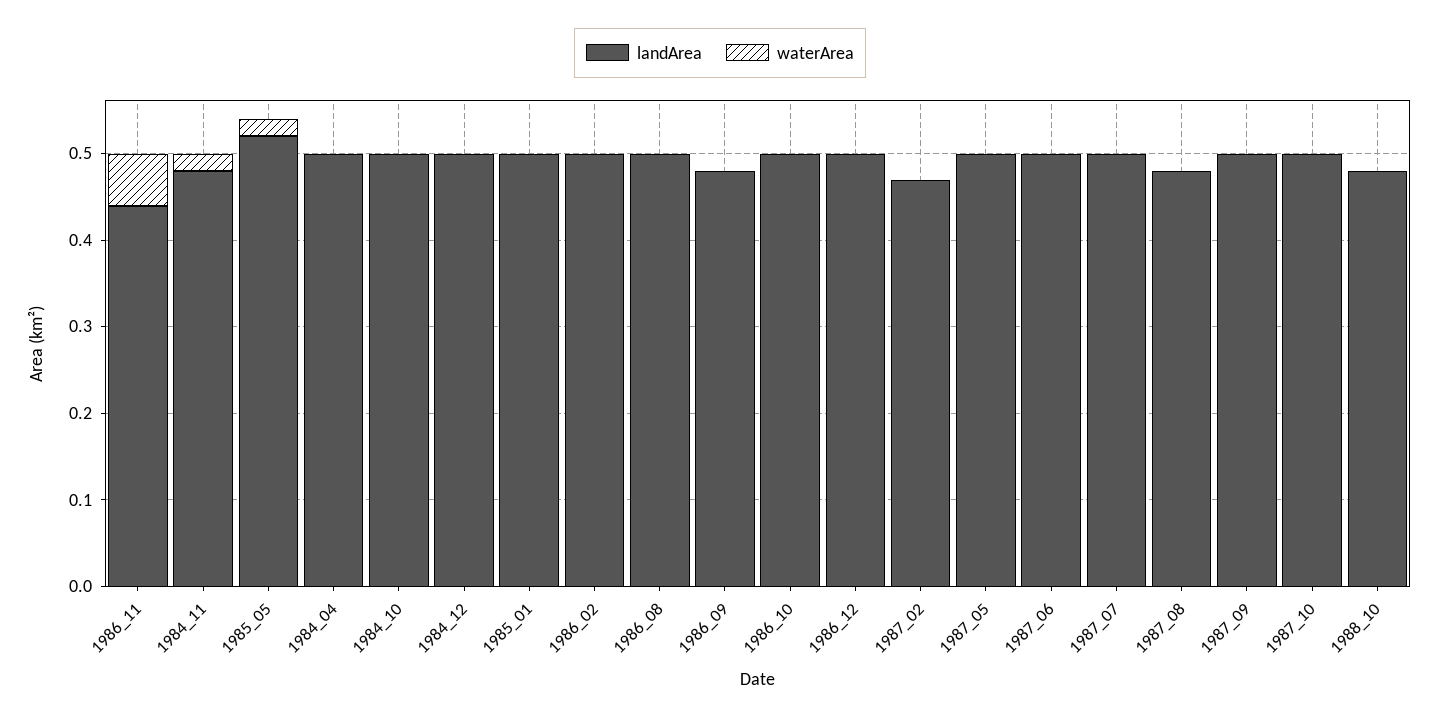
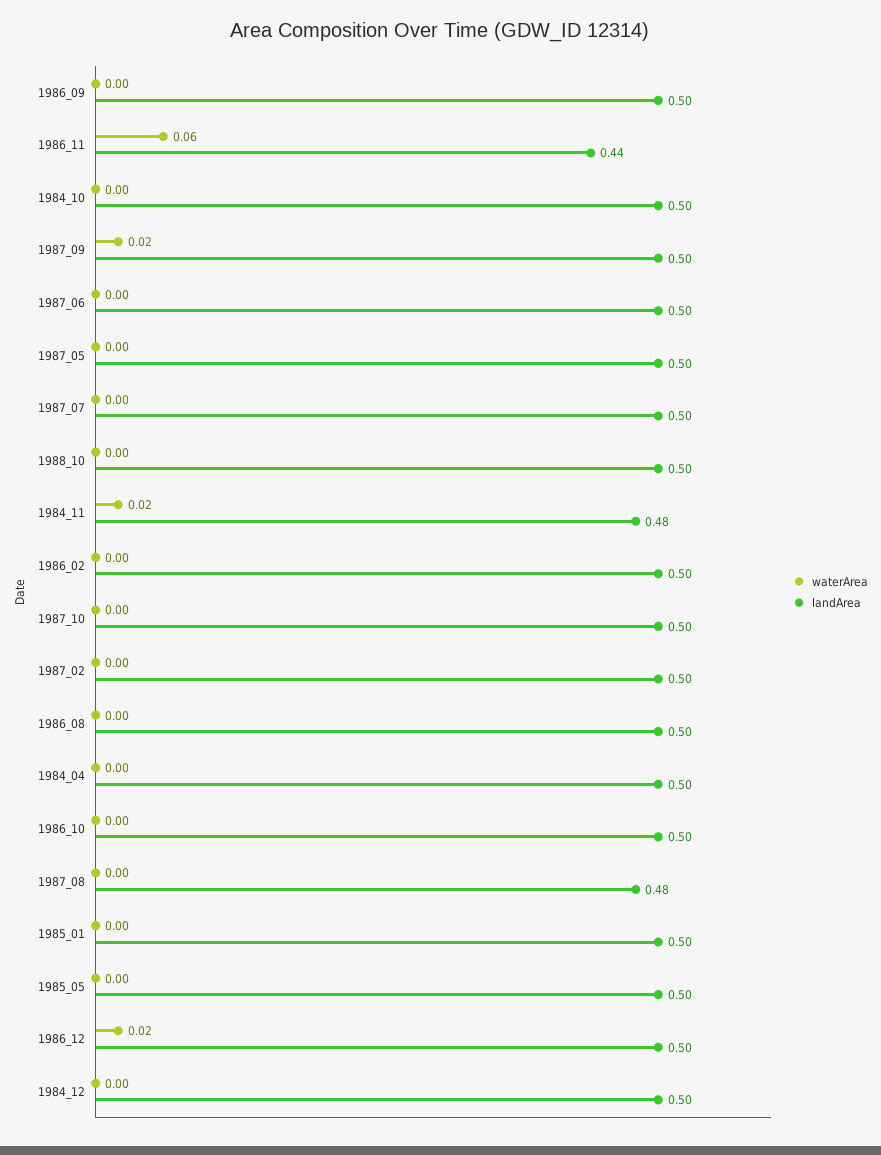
landArea, 1985_05: 0.52 -> 0.5
waterArea, 1985_05: 0.02 -> 0
landArea, 1986_09: 0.48 -> 0.5
waterArea, 1986_12: 0 -> 0.02
landArea, 1987_02: 0.47 -> 0.5
waterArea, 1987_09: 0 -> 0.02
landArea, 1988_10: 0.48 -> 0.5

